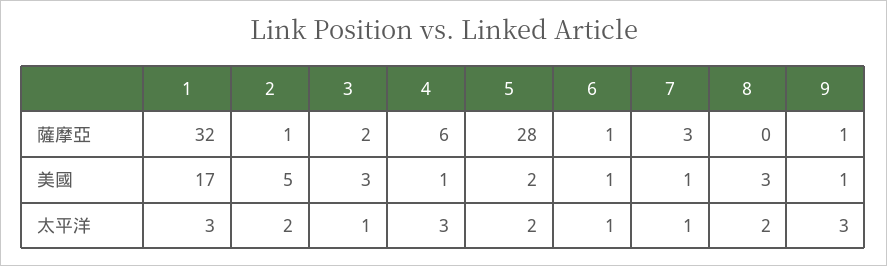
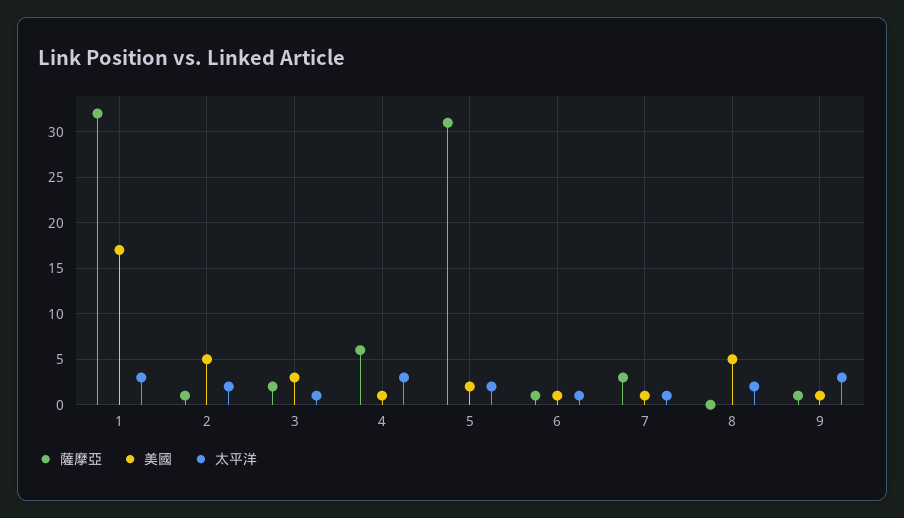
薩摩亞, 5: 28 -> 31
美國, 8: 3 -> 5

